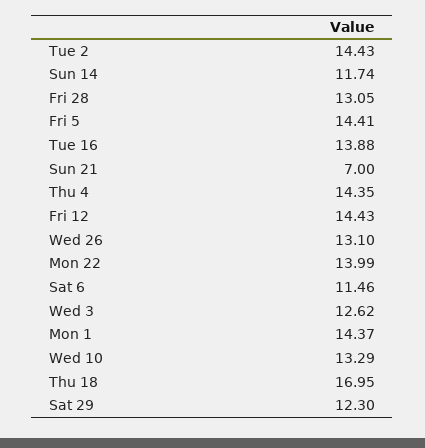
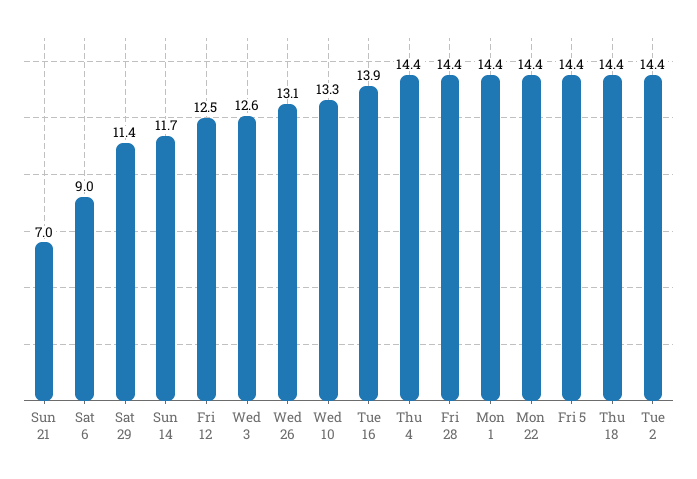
Fri 28: 13.05 -> 14.4
Fri 12: 14.43 -> 12.5
Mon 22: 13.99 -> 14.4
Sat 6: 11.46 -> 9
Thu 18: 16.95 -> 14.4
Sat 29: 12.3 -> 11.4

